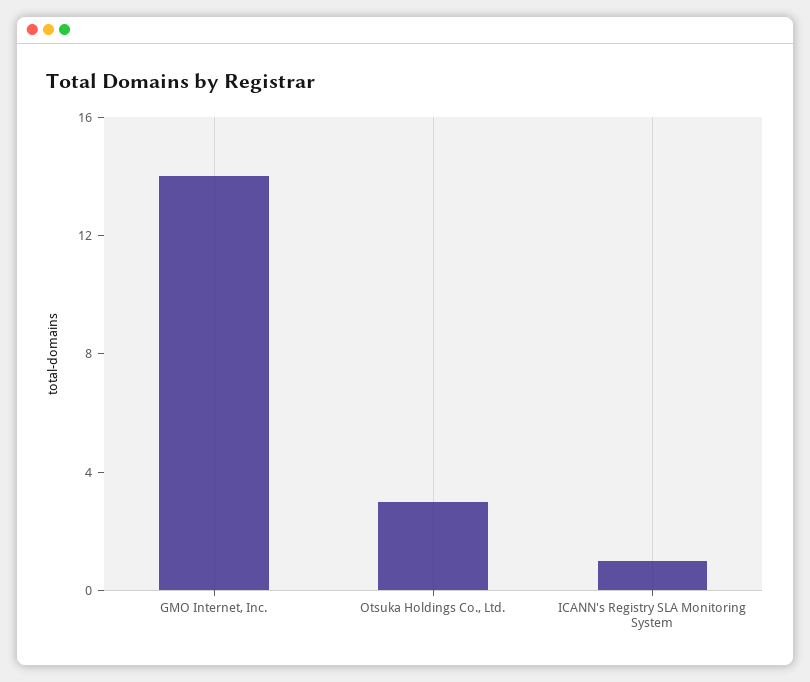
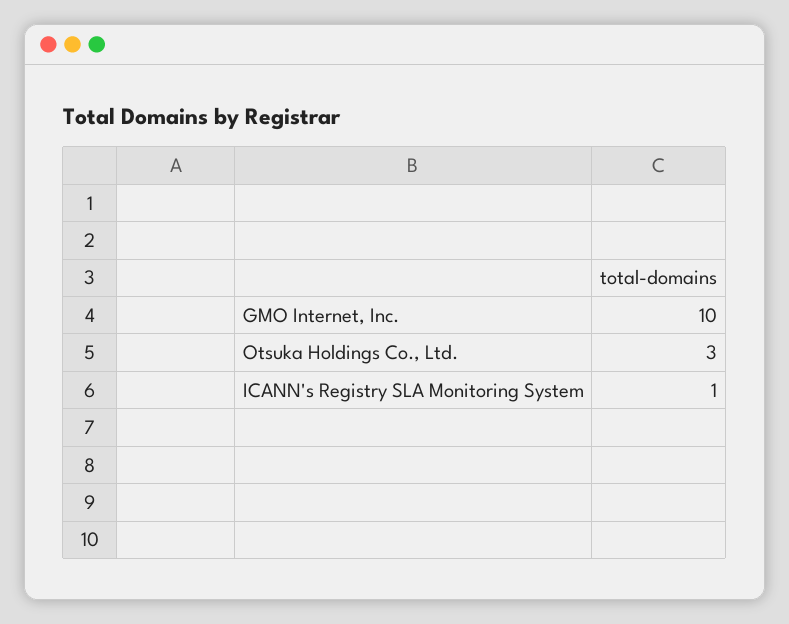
GMO Internet, Inc.: 14 -> 10

